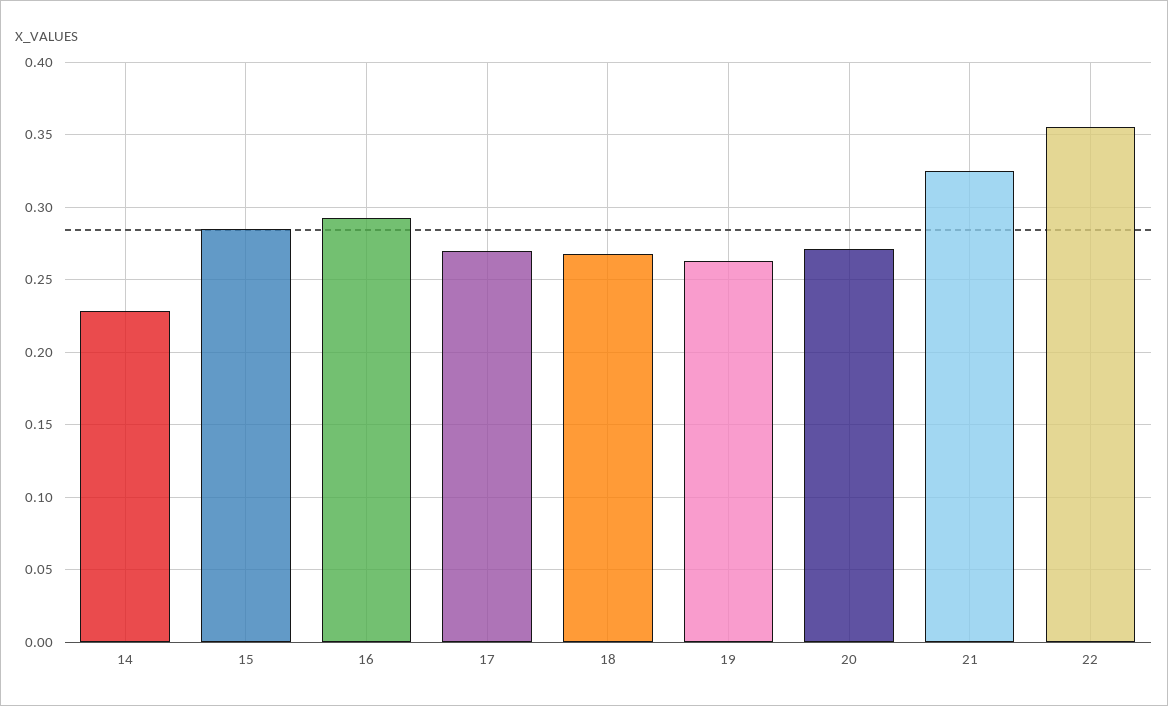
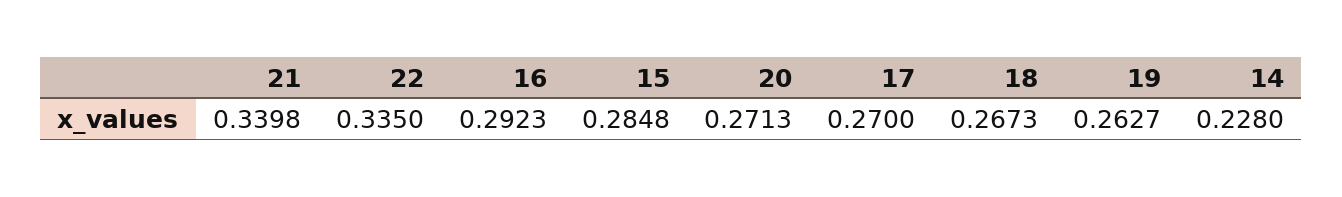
21: 0.325 -> 0.3398
22: 0.355 -> 0.335

